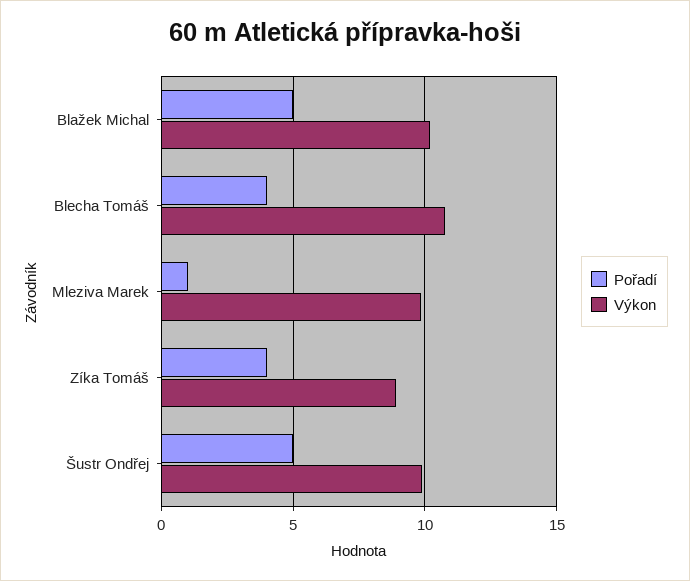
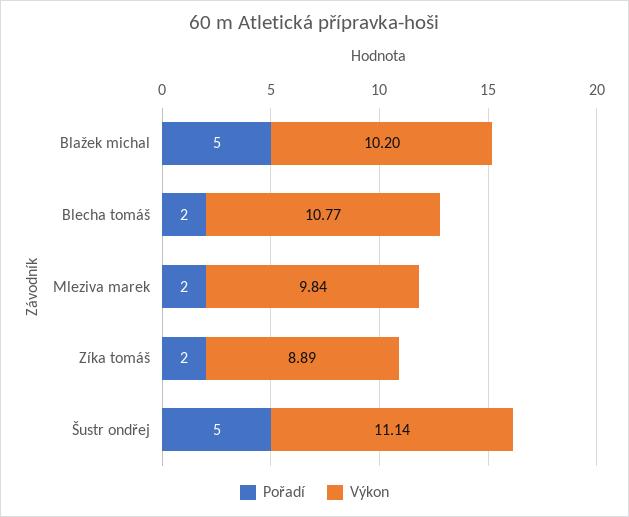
Pořadí, Blecha Tomáš: 4 -> 2
Pořadí, Mleziva Marek: 1 -> 2
Pořadí, Zíka Tomáš: 4 -> 2
Výkon, Šustr Ondřej: 10 -> 11.14

